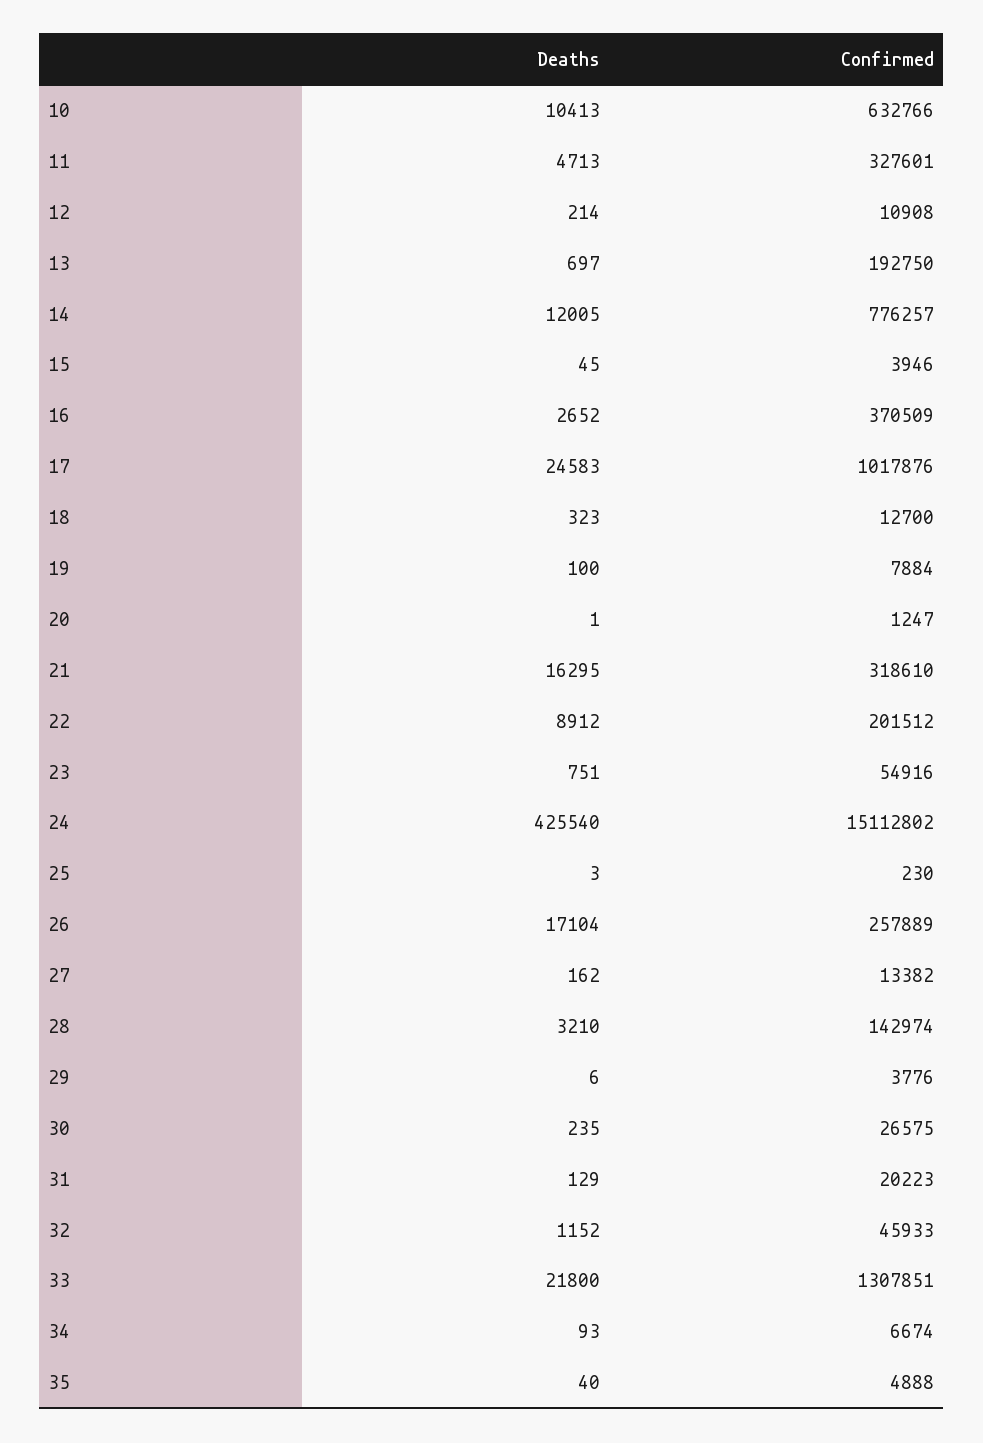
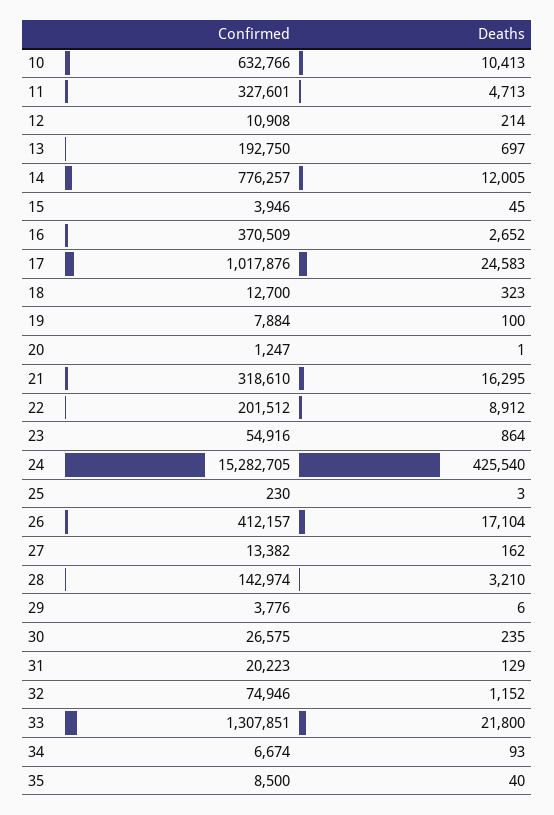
Deaths, 23: 751 -> 864
Confirmed, 24: 15112802 -> 15282705
Confirmed, 26: 257889 -> 412157
Confirmed, 32: 45933 -> 74946
Confirmed, 35: 4888 -> 8500

